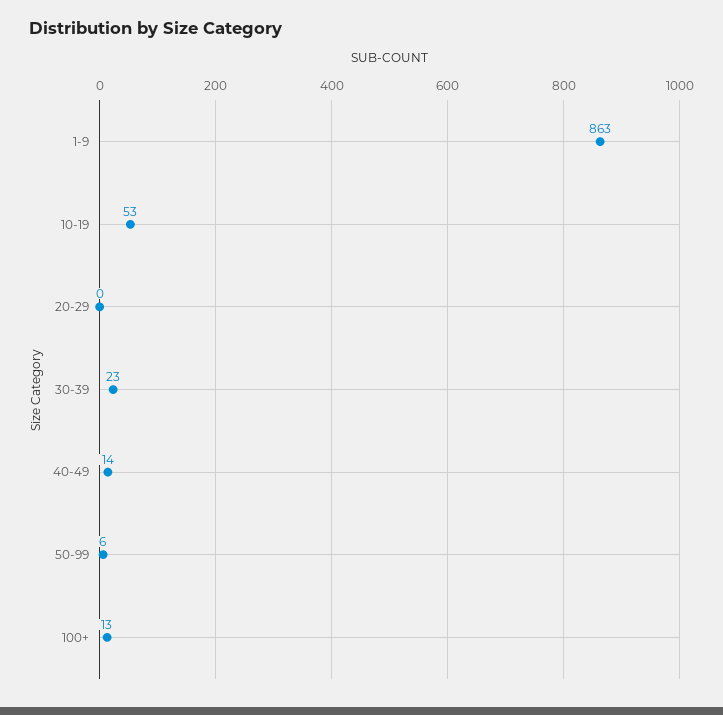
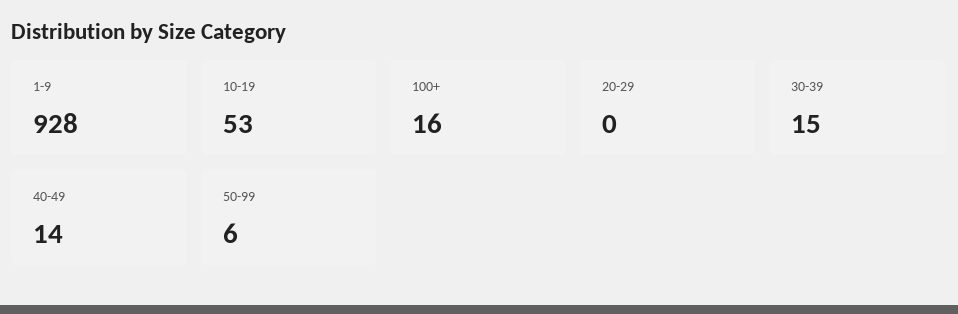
1-9: 863 -> 928
30-39: 23 -> 15
100+: 13 -> 16

